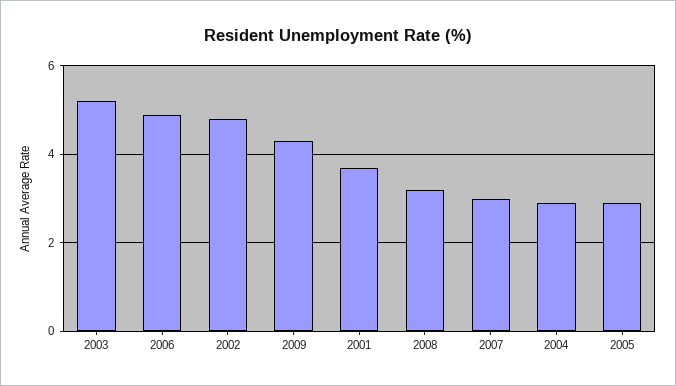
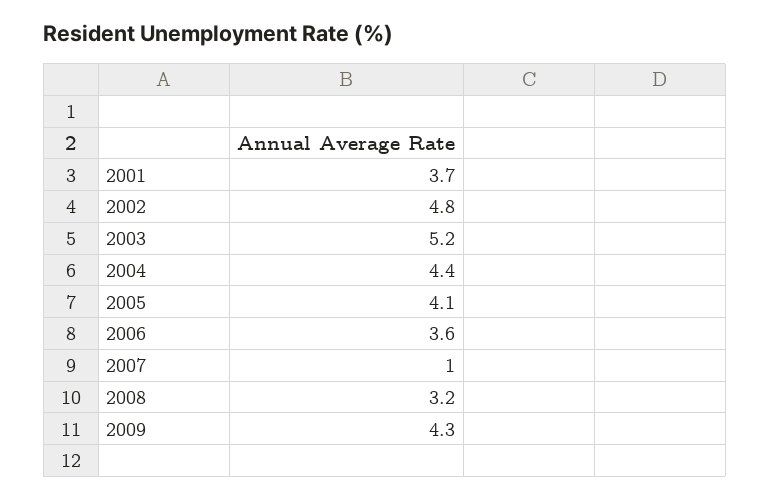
2006: 5 -> 3.6
2007: 3 -> 1
2004: 3 -> 4.4
2005: 3 -> 4.1

